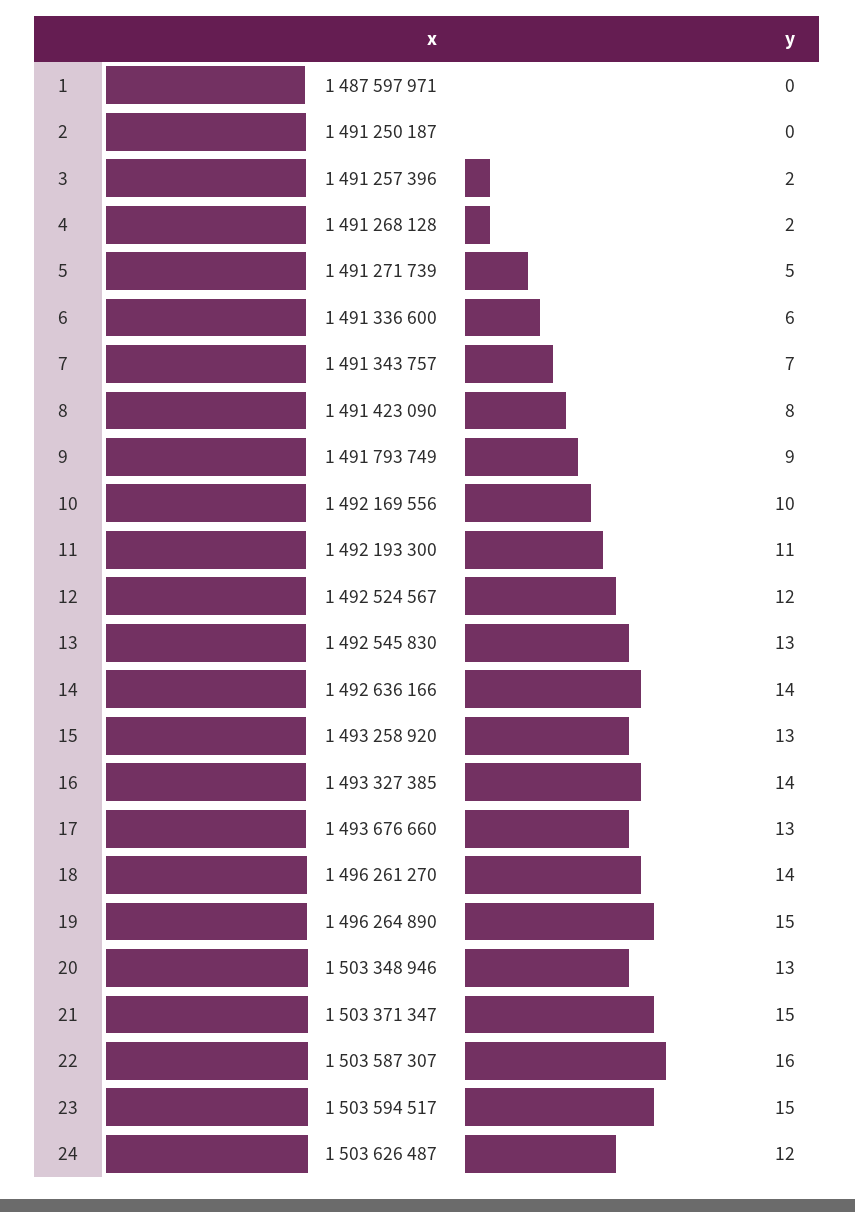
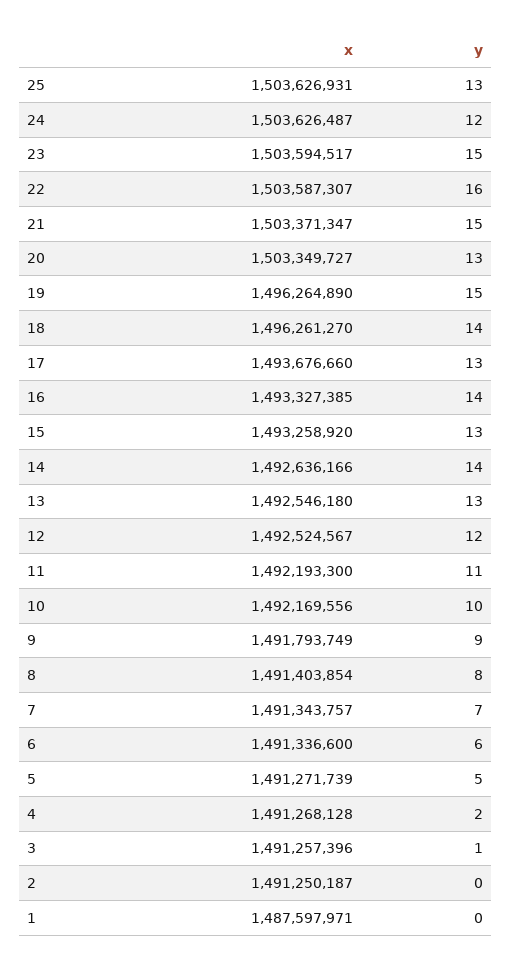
y, 3: 2 -> 1
x, 8: 1491423090 -> 1491403854
x, 13: 1492545830 -> 1492546180
x, 20: 1503348946 -> 1503349727
x, 25: none -> 1503626931
y, 25: none -> 13

